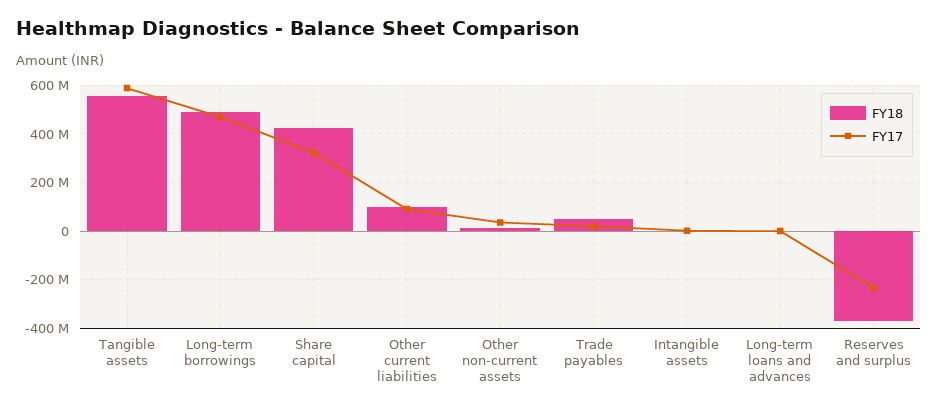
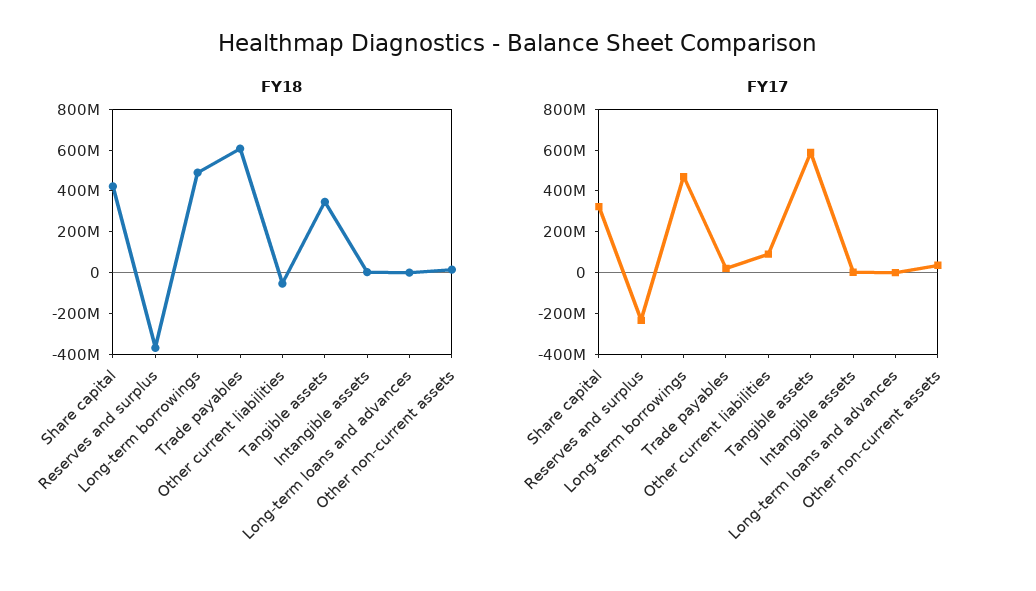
FY18, Tangible assets: 550000000 -> 350000000
FY18, Other current liabilities: 100000000 -> -50000000
FY18, Trade payables: 50000000 -> 600000000

